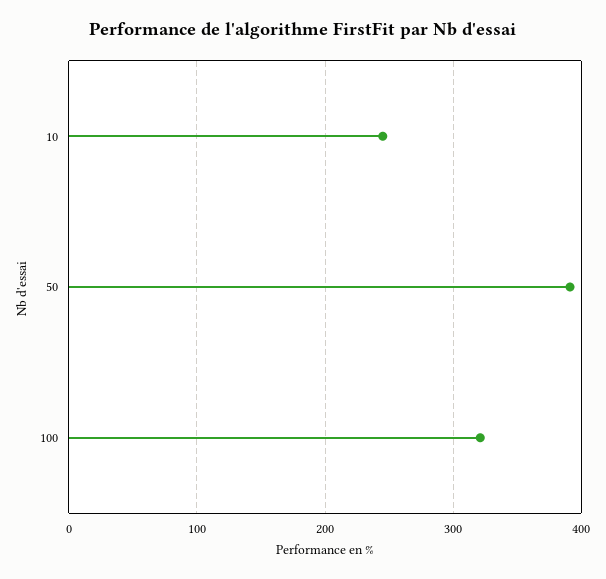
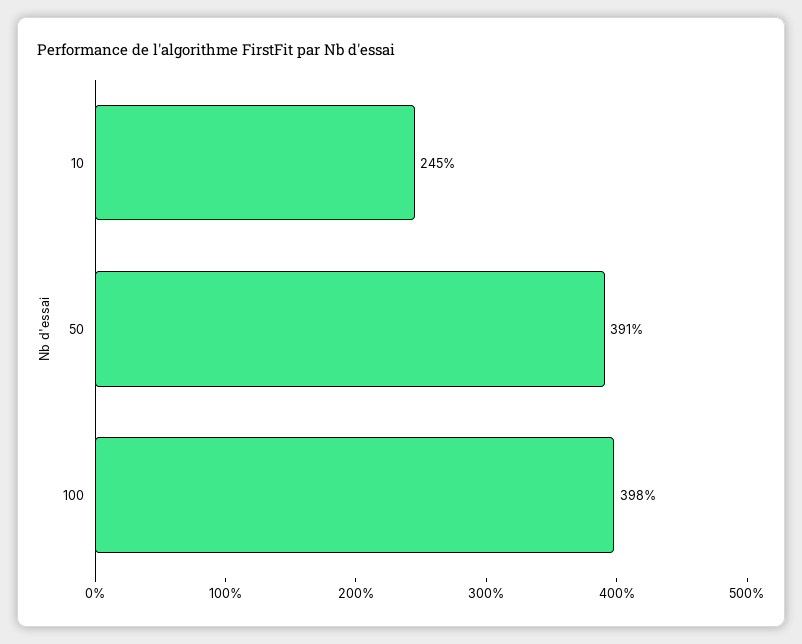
100: 320 -> 398

